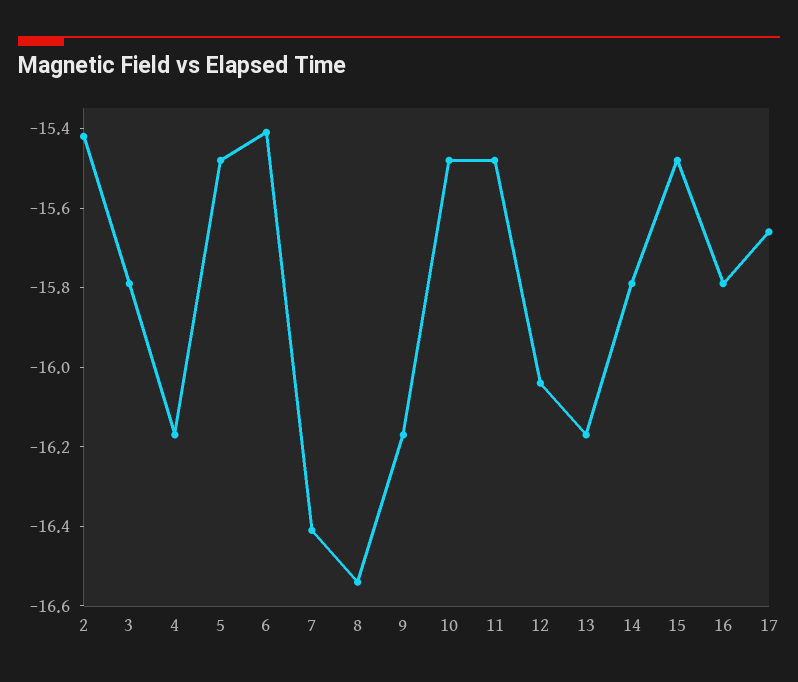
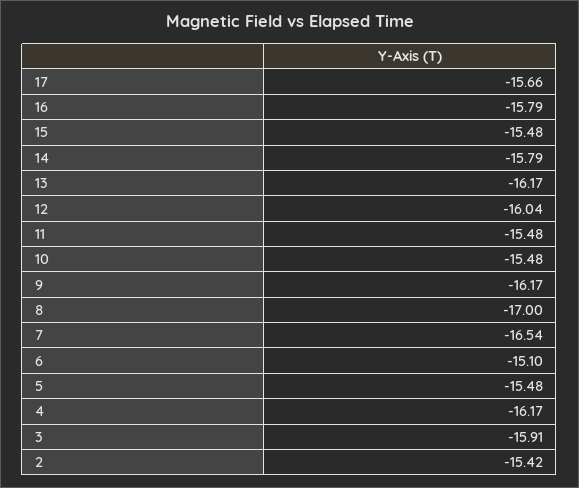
3: -15.8 -> -15.91
6: -15.4 -> -15.1
7: -16.4 -> -16.54
8: -16.55 -> -17

